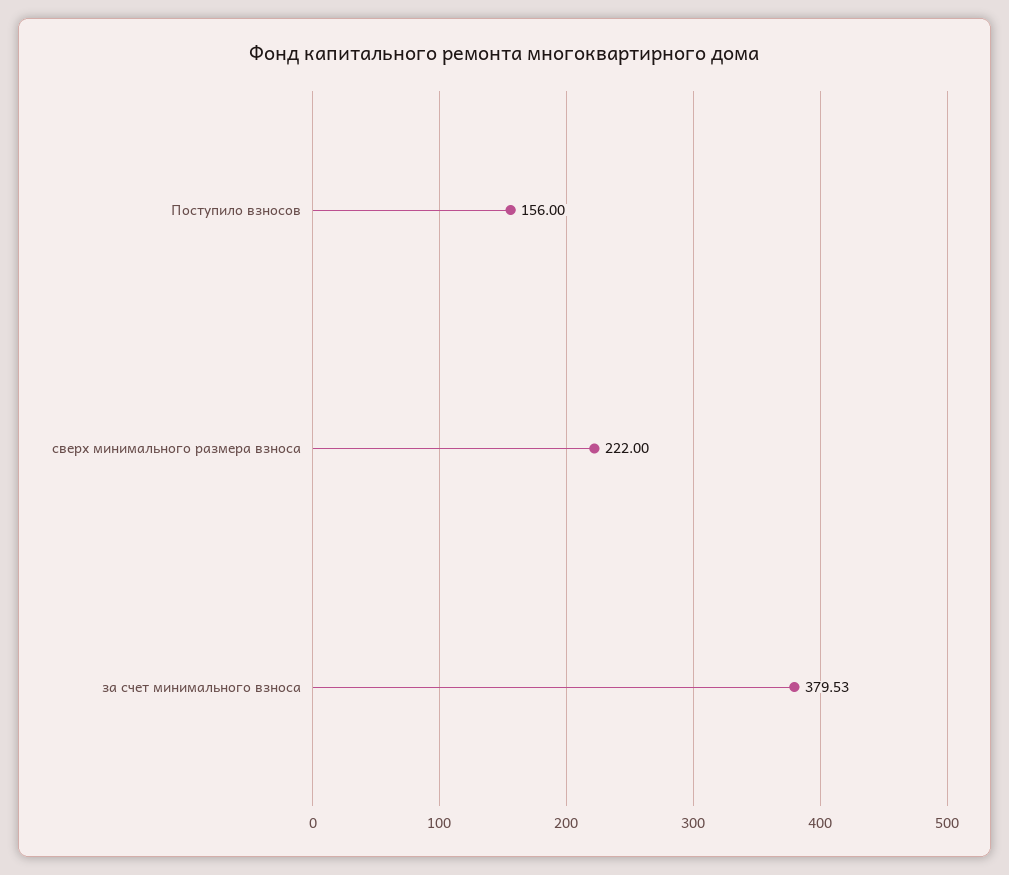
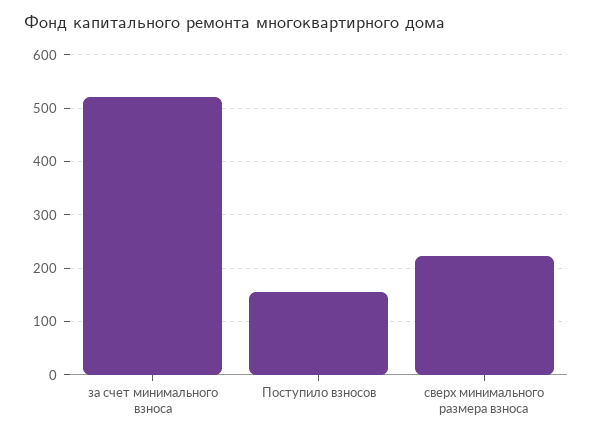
за счет минимального взноса: 379.53 -> 520

